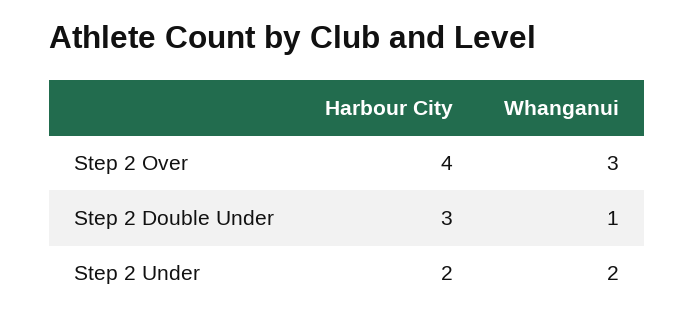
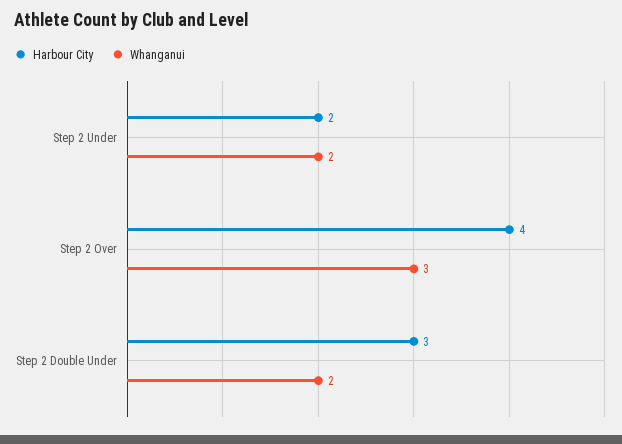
Whanganui, Step 2 Double Under: 1 -> 2

